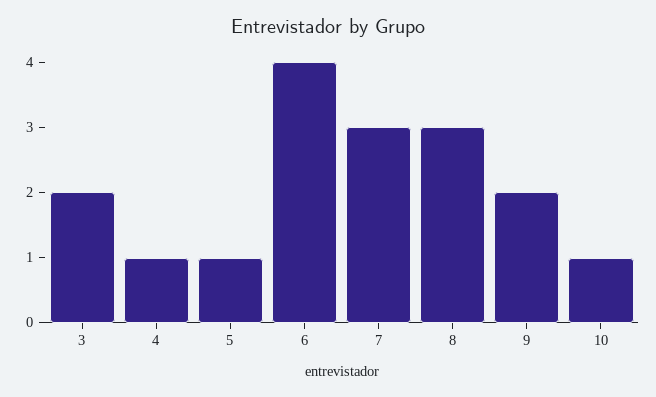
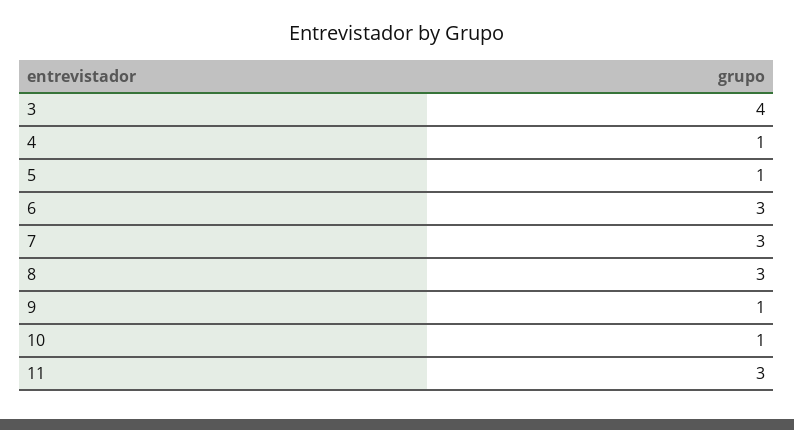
3: 2 -> 4
6: 4 -> 3
9: 2 -> 1
11: none -> 3

